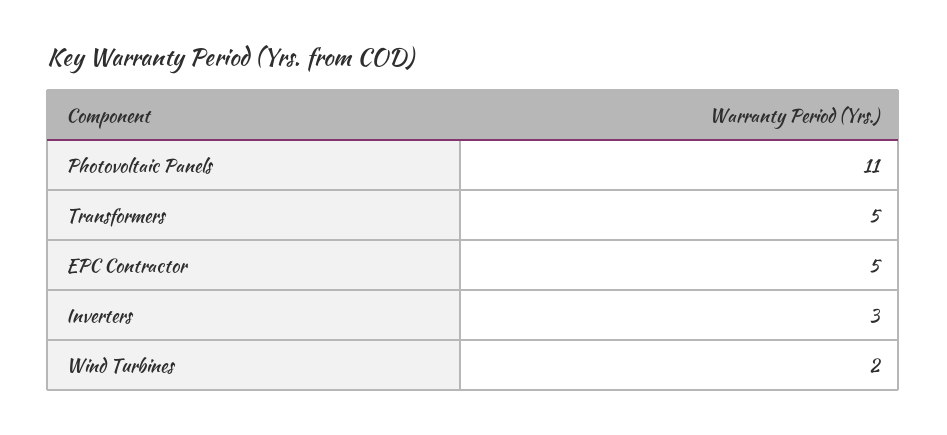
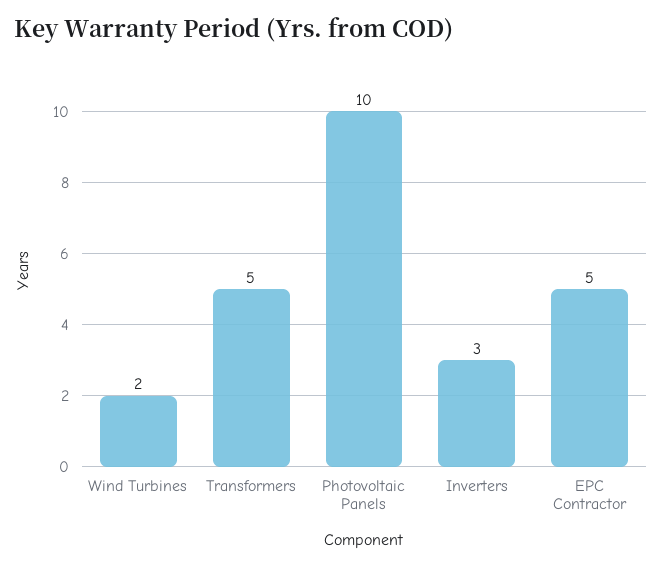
Photovoltaic Panels: 11 -> 10

